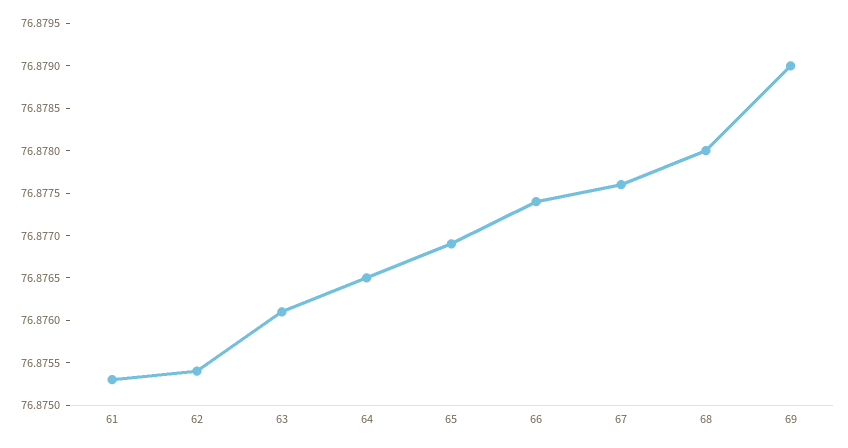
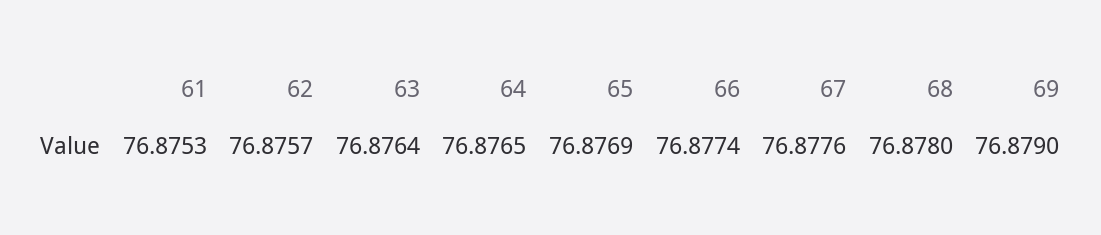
62: 76.8754 -> 76.8757
63: 76.8761 -> 76.8764

